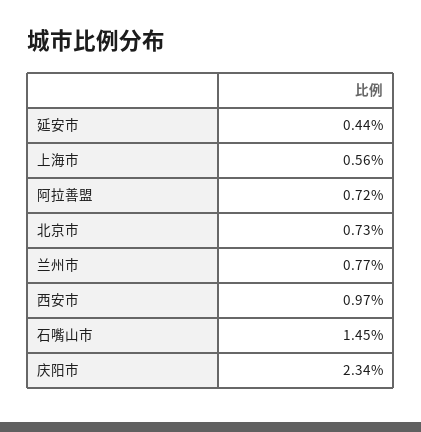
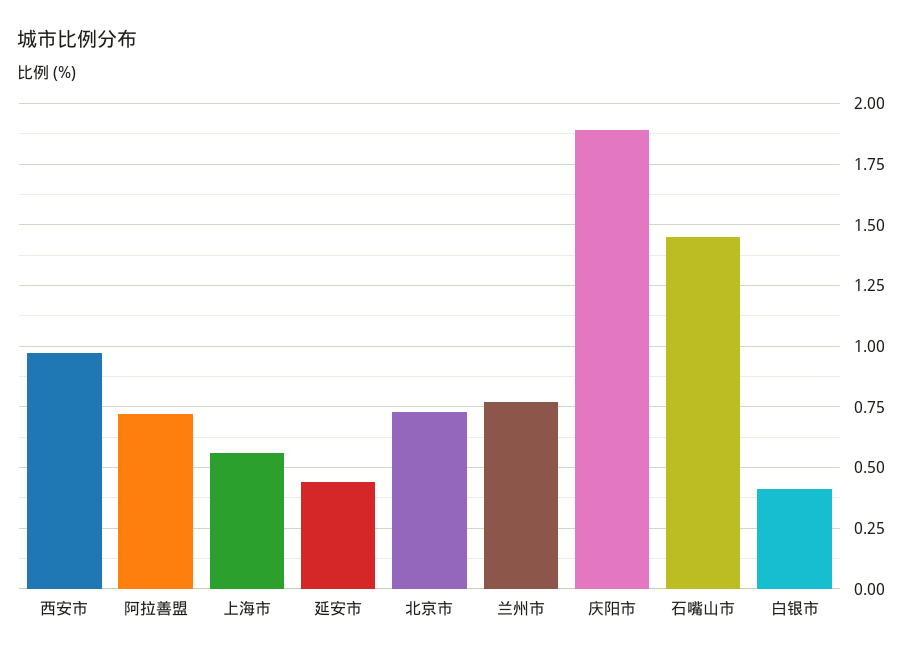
庆阳市: 2.34 -> 1.9
白银市: none -> 0.4

